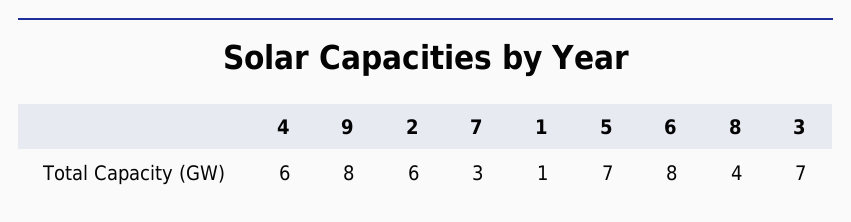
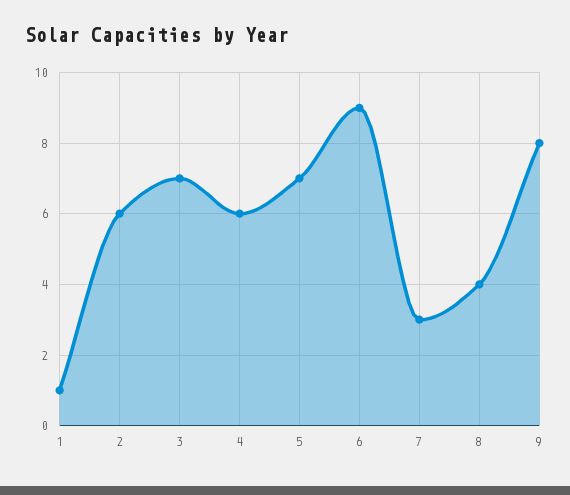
6: 8 -> 9

